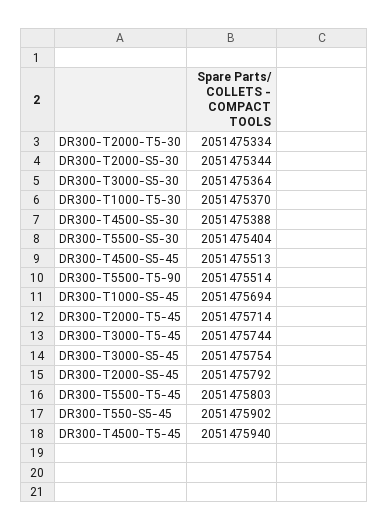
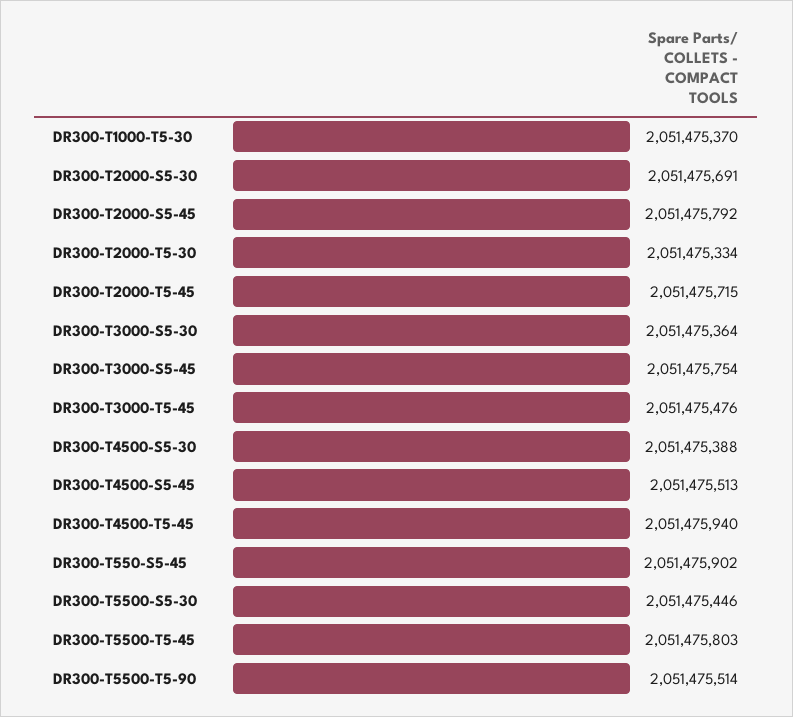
DR300-T2000-S5-30: 2051475344 -> 2051475691
DR300-T5500-S5-30: 2051475404 -> 2051475446
DR300-T1000-S5-45: 2051475694 -> none
DR300-T2000-T5-45: 2051475714 -> 2051475715
DR300-T3000-T5-45: 2051475744 -> 2051475476

